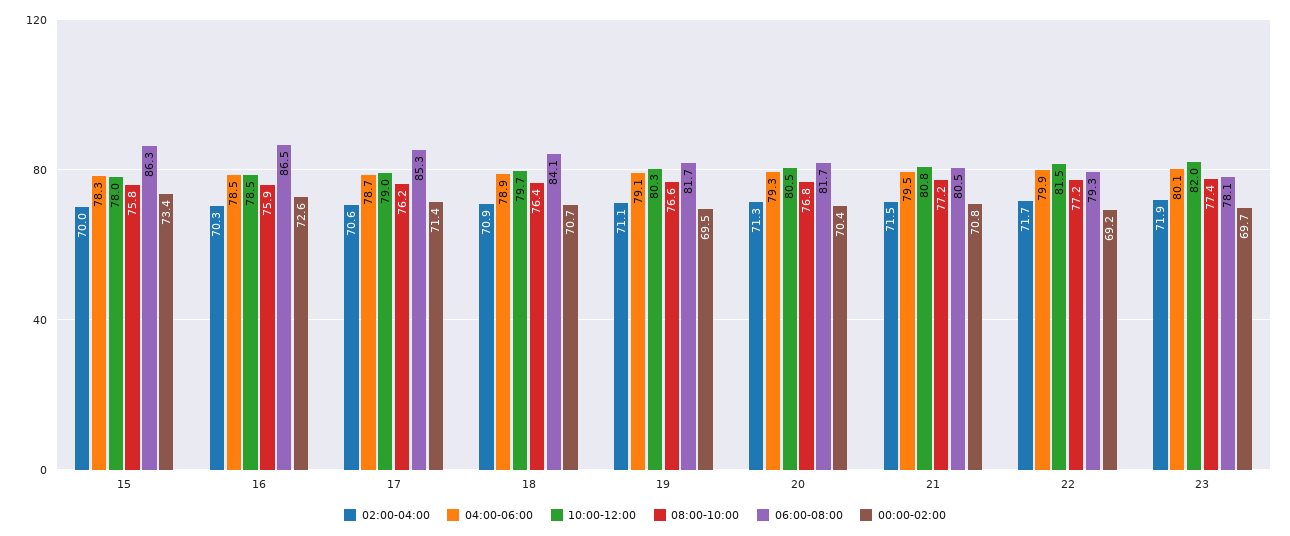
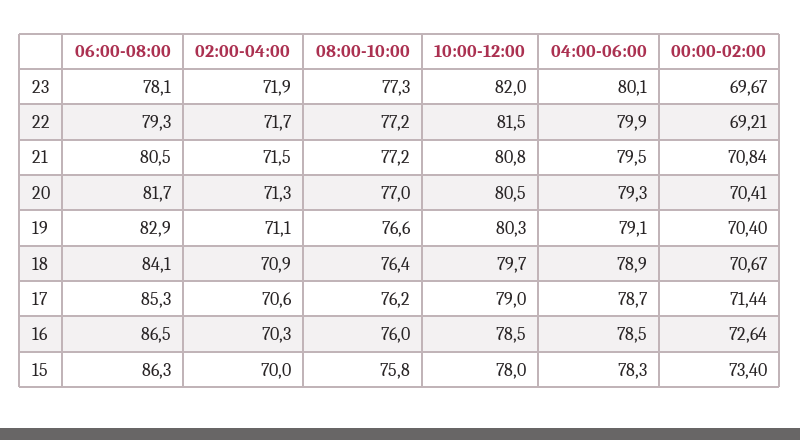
08:00-10:00, 16: 75.9 -> 76
06:00-08:00, 19: 81.7 -> 82.9
00:00-02:00, 19: 69.5 -> 70.4
08:00-10:00, 20: 76.8 -> 77
08:00-10:00, 23: 77.4 -> 77.3

